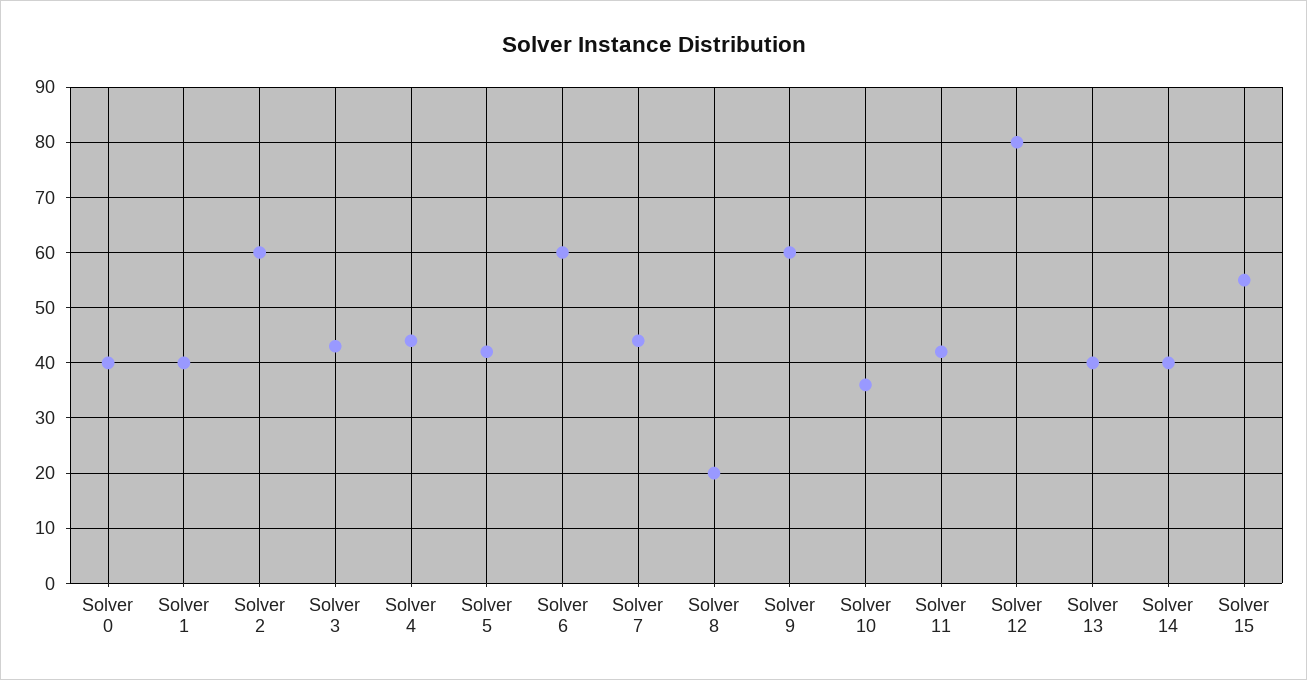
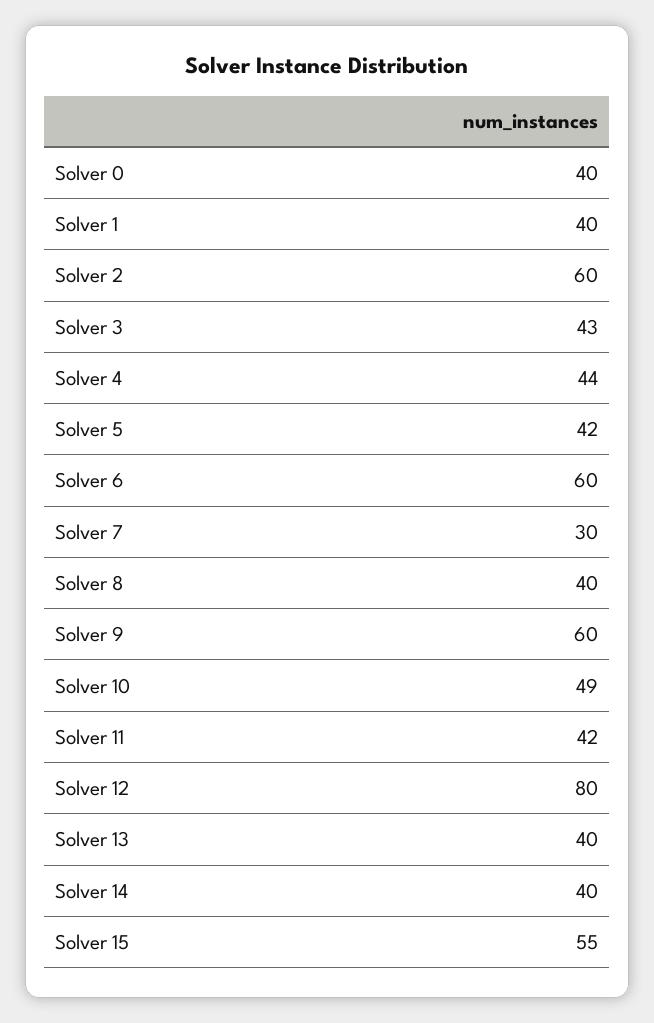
Solver 7: 45 -> 30
Solver 8: 20 -> 40
Solver 10: 35 -> 49

